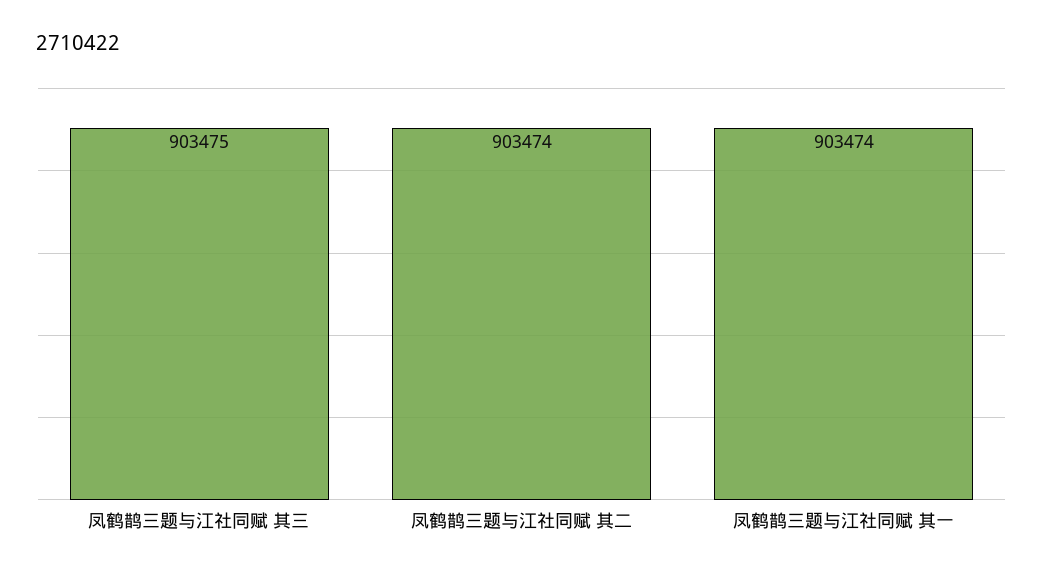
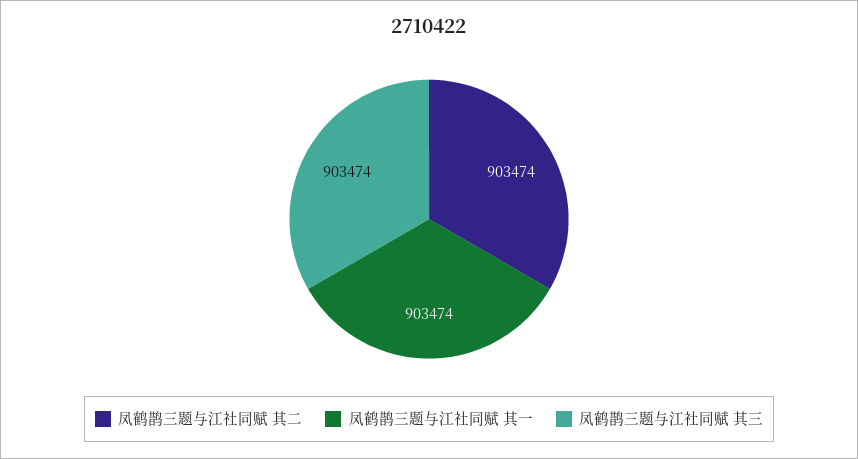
凤鹤鹊三题与江社同赋 其三: 903475 -> 903474

